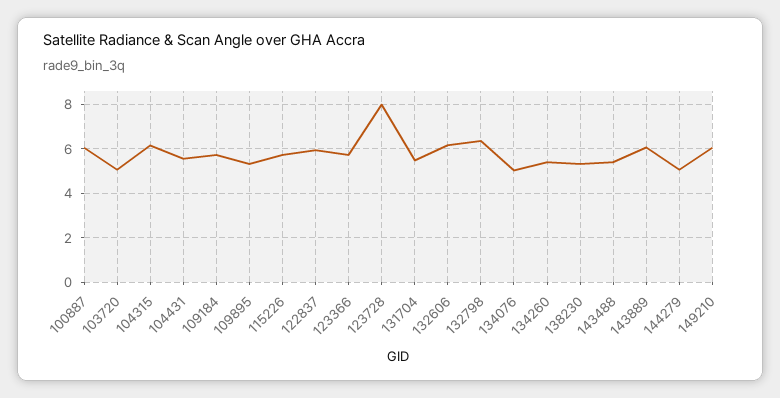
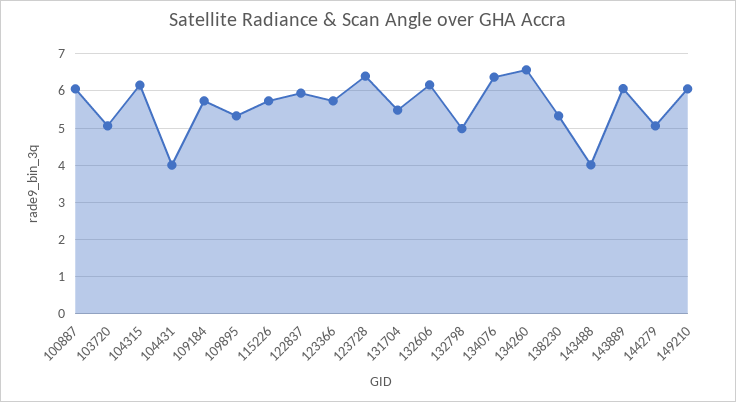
104431: 5.5 -> 4
123728: 8 -> 6.4
132798: 6.5 -> 5
134076: 5 -> 6.4
134260: 5.5 -> 6.6
143488: 5.5 -> 4

